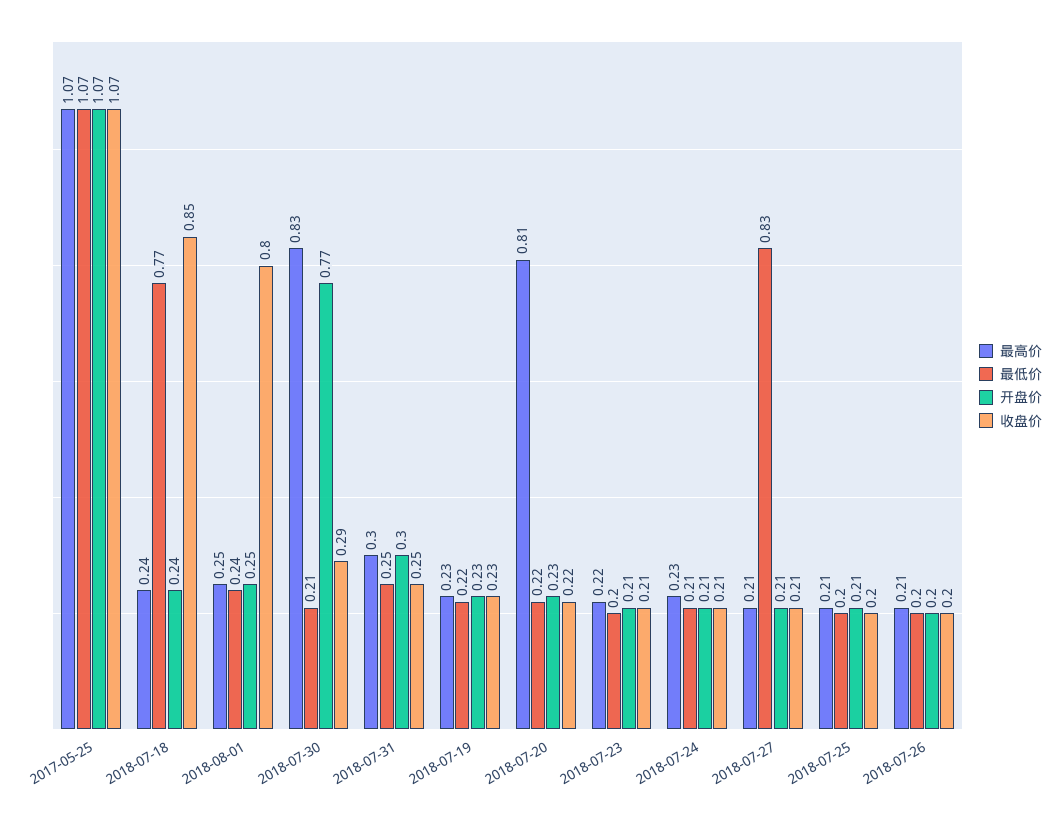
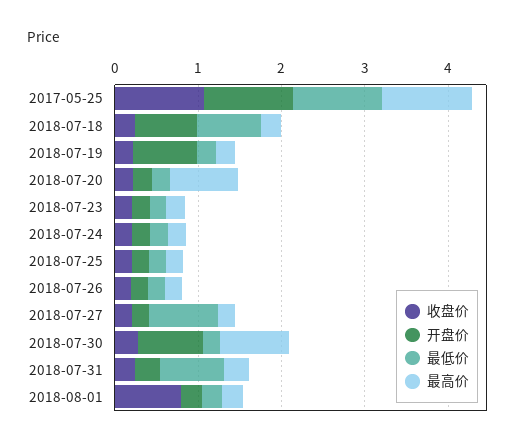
开盘价, 2018-07-18: 0.24 -> 0.8
收盘价, 2018-07-18: 0.85 -> 0.2
最低价, 2018-07-31: 0.25 -> 0.8
开盘价, 2018-07-19: 0.23 -> 0.8

